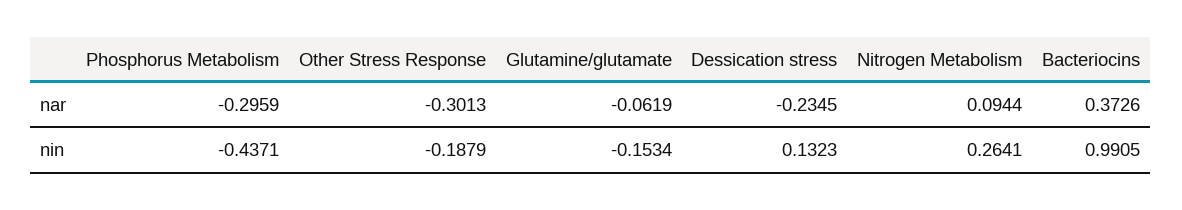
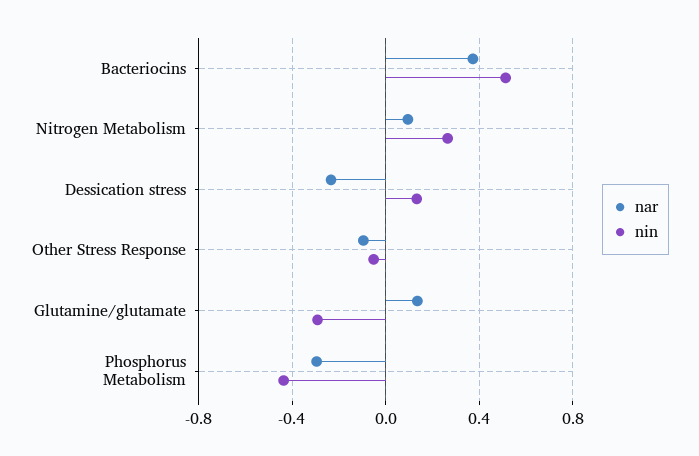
nar, Other Stress Response: -0.3013 -> -0.1
nar, Glutamine/glutamate: -0.0619 -> 0.15
nin, Other Stress Response: -0.1879 -> -0.05
nin, Glutamine/glutamate: -0.1534 -> -0.3
nin, Bacteriocins: 0.9905 -> 0.5

